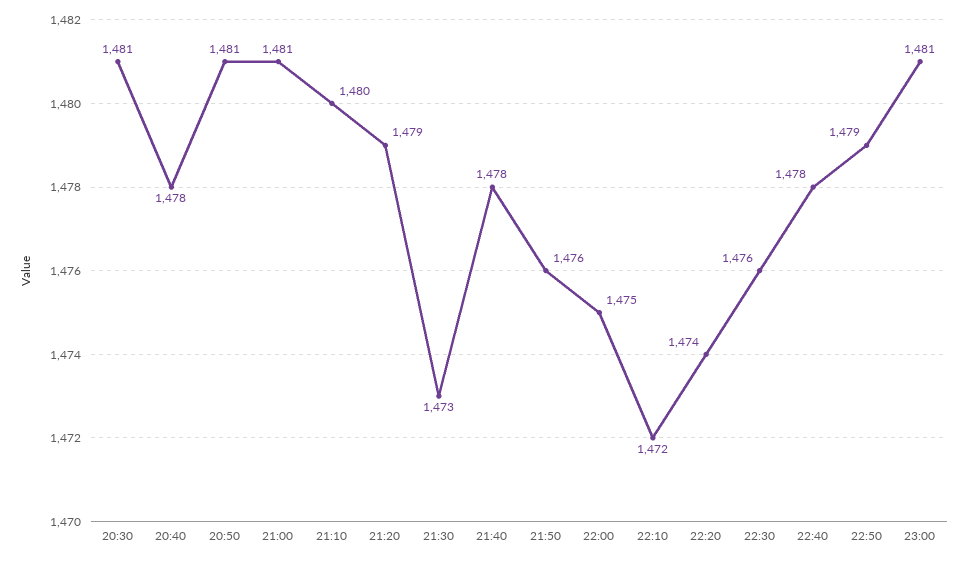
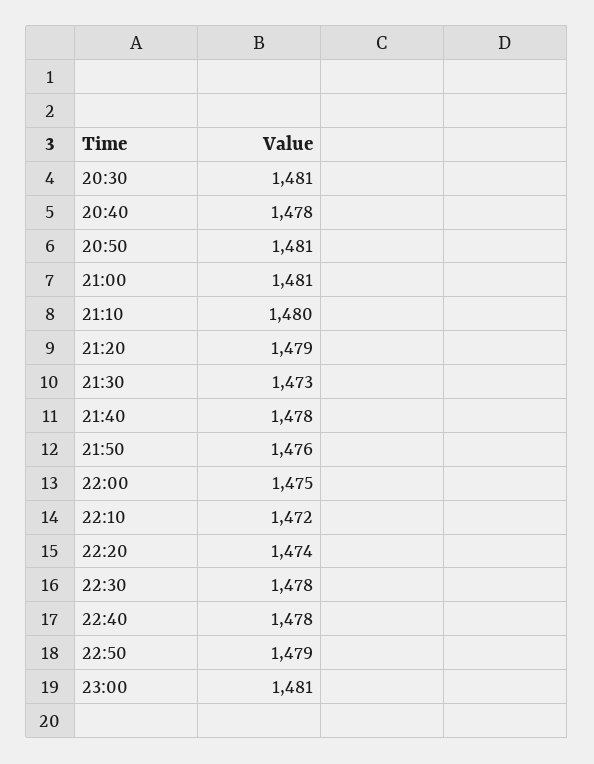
22:30: 1476 -> 1478

